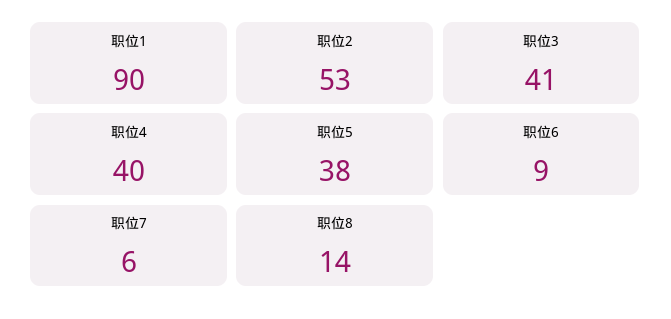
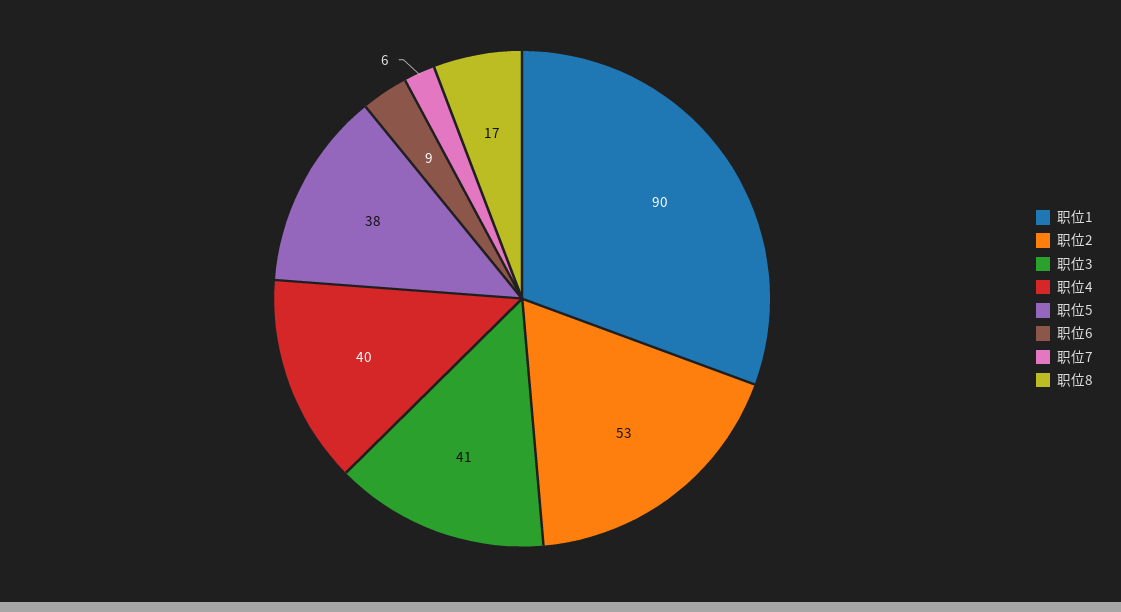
职位8: 14 -> 17

